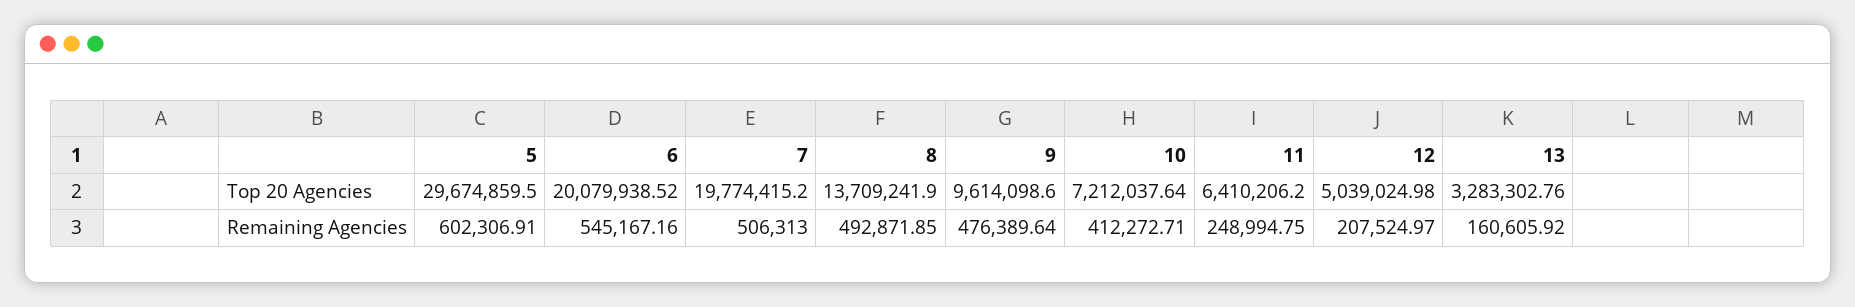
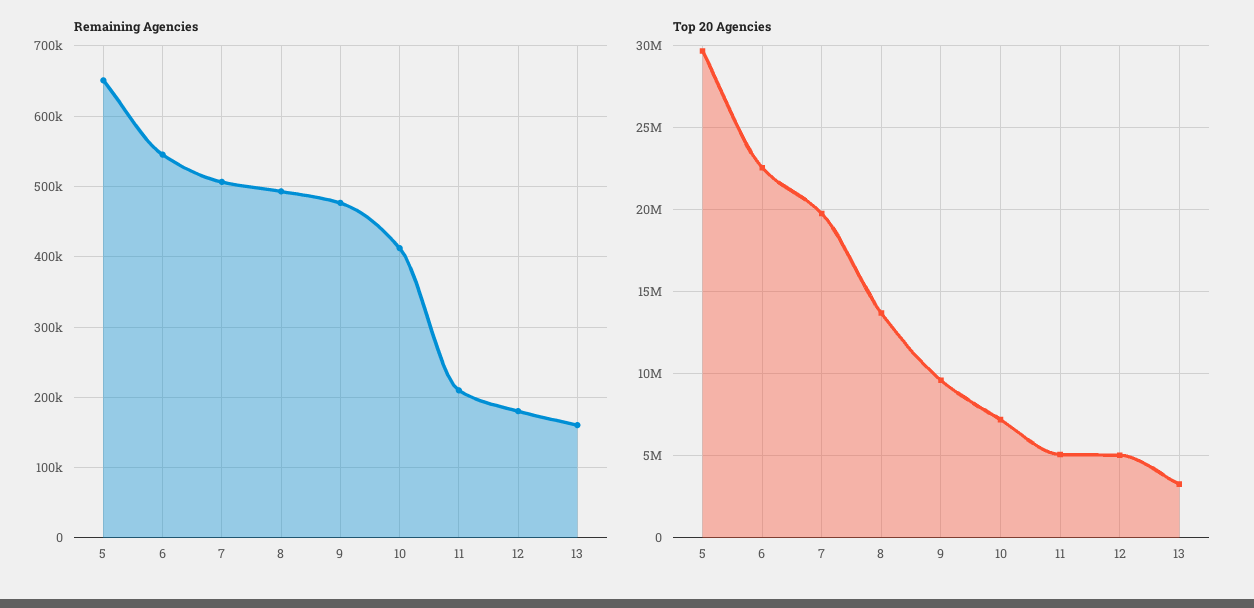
Top 20 Agencies, 6: 20079938.52 -> 22500000
Top 20 Agencies, 11: 6410206.2 -> 5000000
Remaining Agencies, 5: 602306.91 -> 650000
Remaining Agencies, 11: 248994.75 -> 210000
Remaining Agencies, 12: 207524.97 -> 180000

